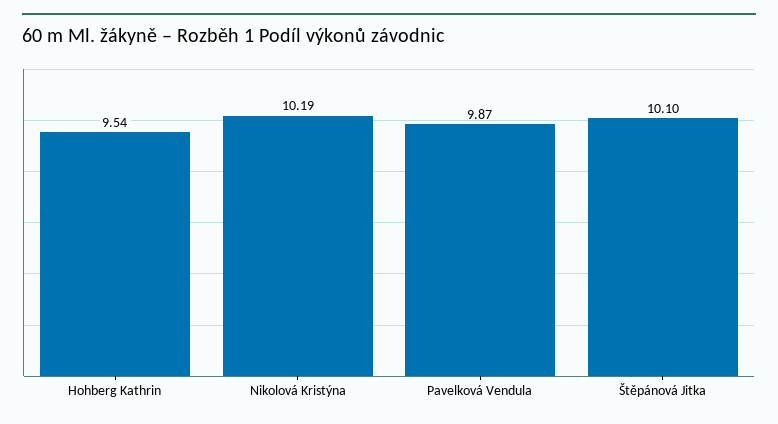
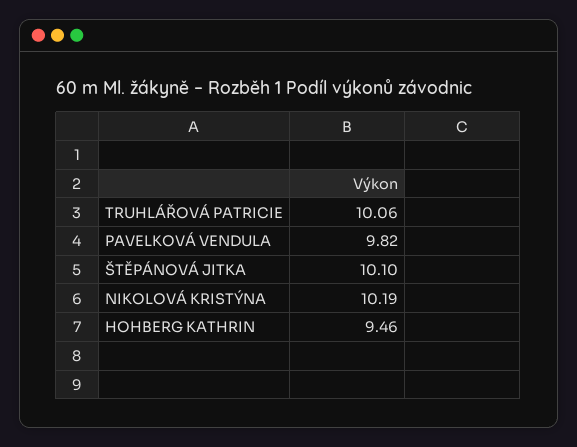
Hohberg Kathrin: 9.54 -> 9.46
Pavelková Vendula: 9.87 -> 9.82
TRUHLÁŘOVÁ PATRICIE: none -> 10.06

